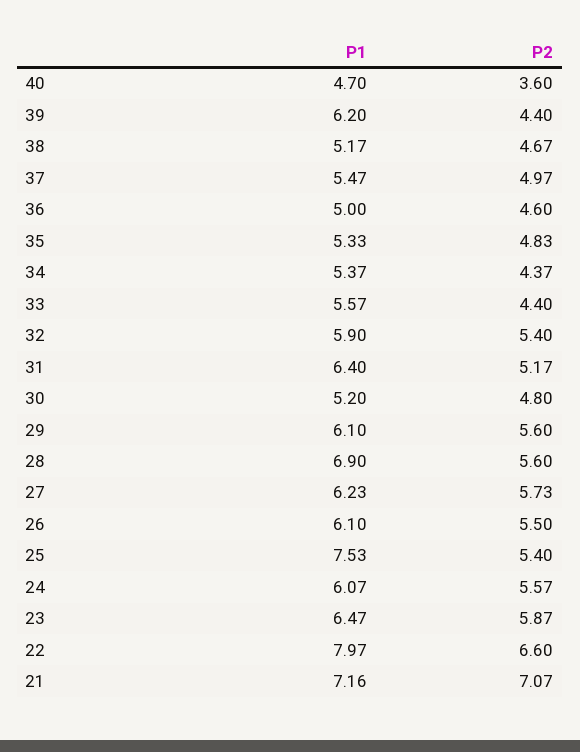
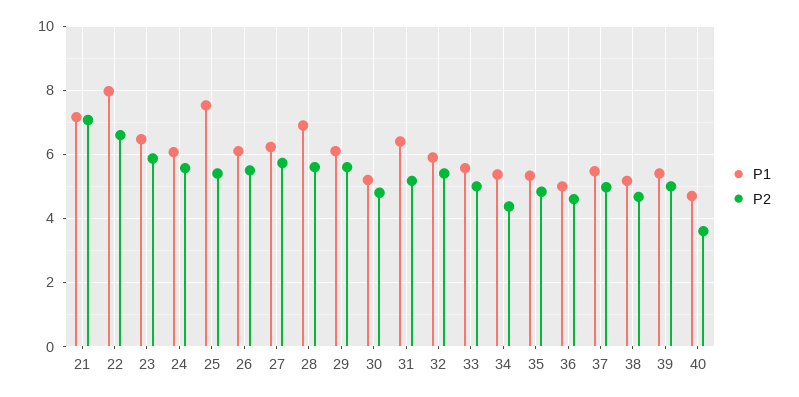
P1, 39: 6.2 -> 5.4
P2, 39: 4.4 -> 5
P2, 33: 4.4 -> 5

